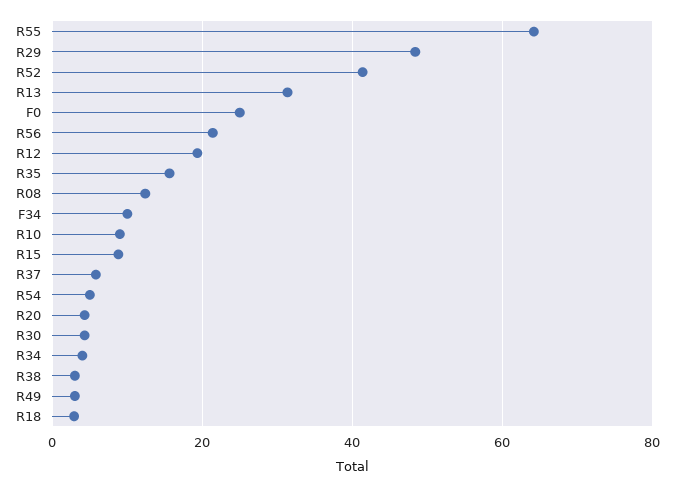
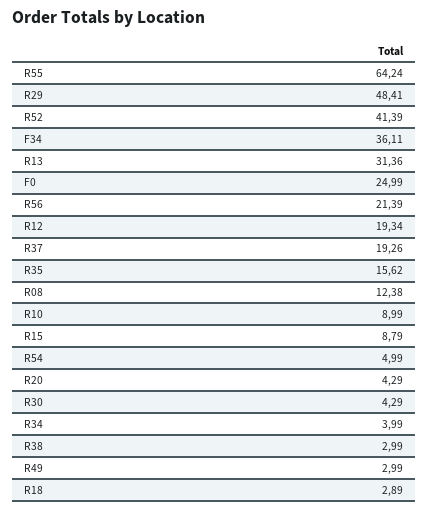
F34: 10 -> 36.11
R37: 6 -> 19.26

